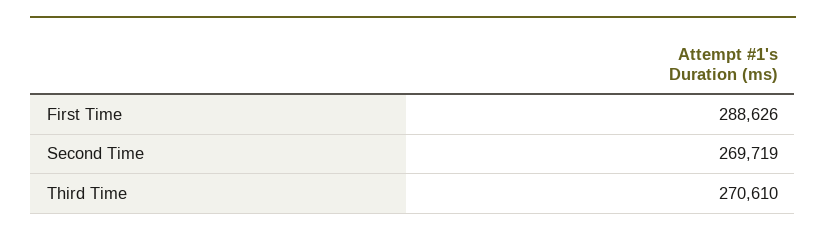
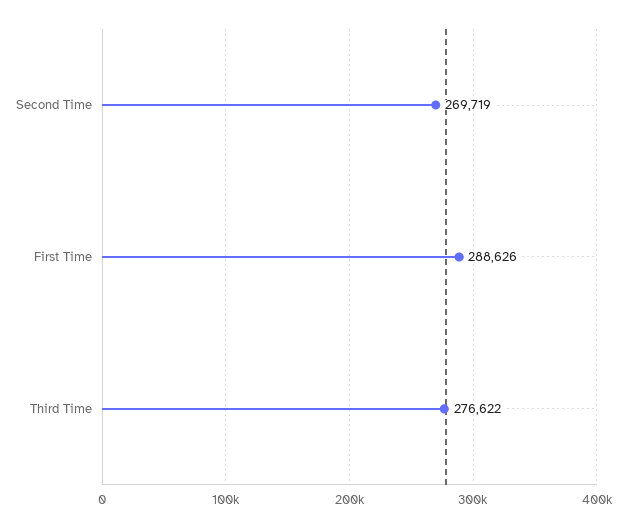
Third Time: 270610 -> 276622

